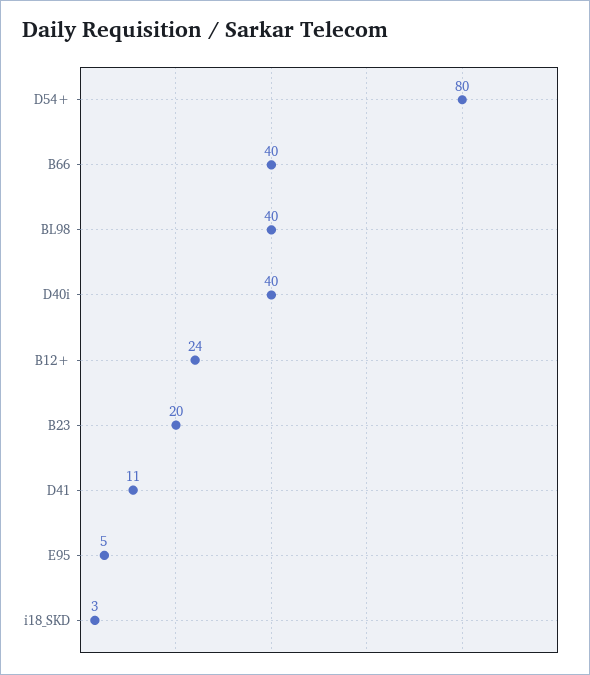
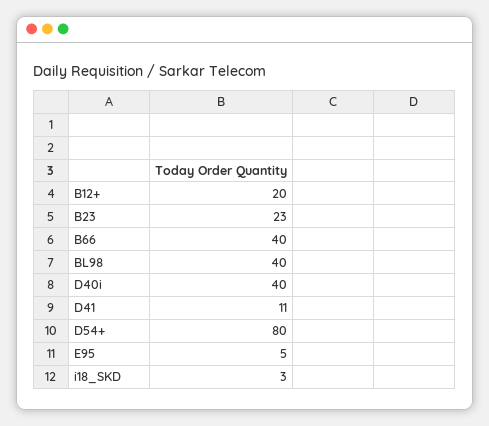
B12+: 24 -> 20
B23: 20 -> 23

